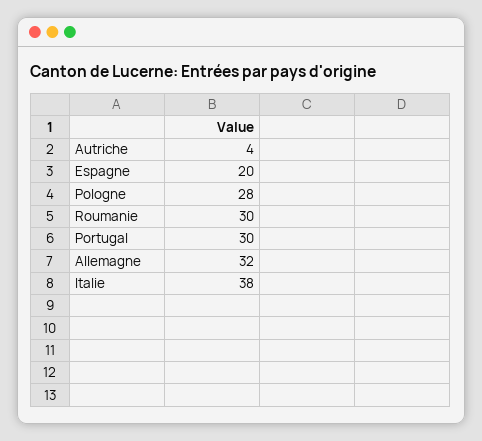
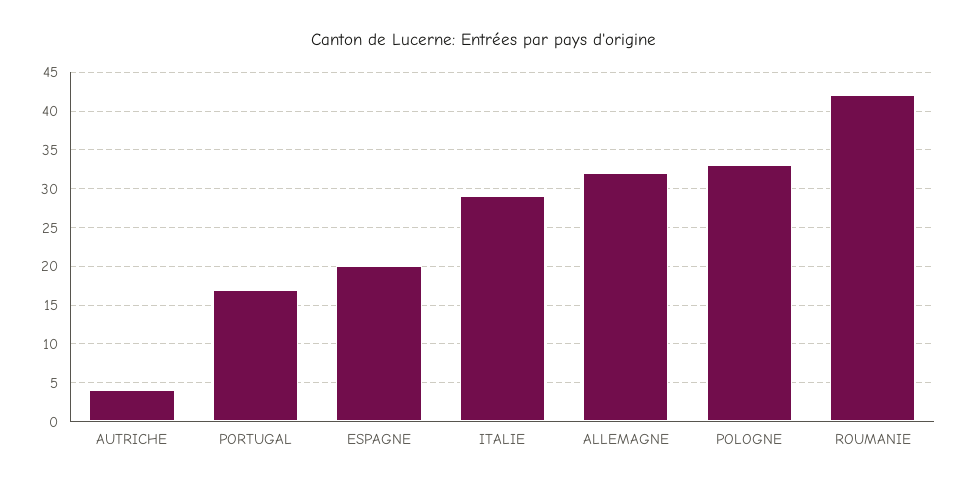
Pologne: 28 -> 33
Roumanie: 30 -> 42
Portugal: 30 -> 17
Italie: 38 -> 29

